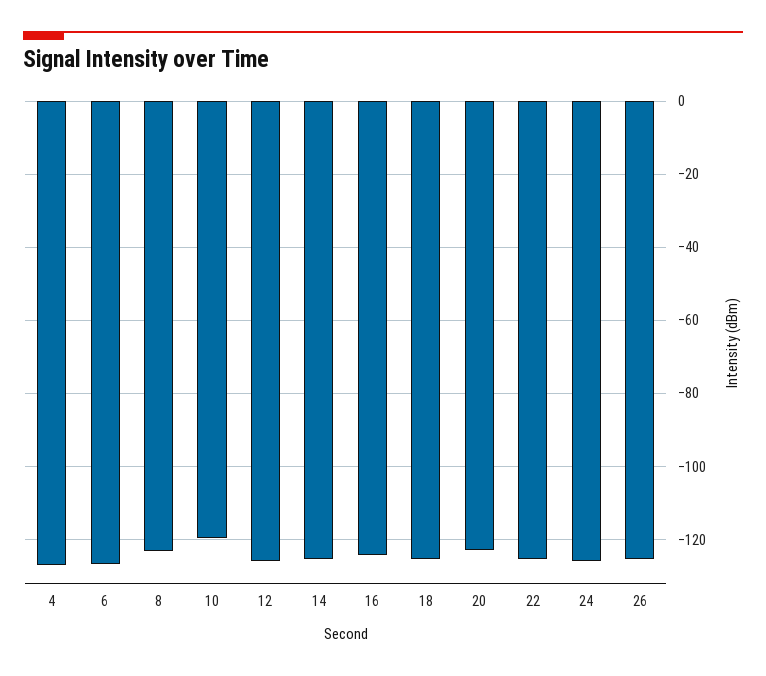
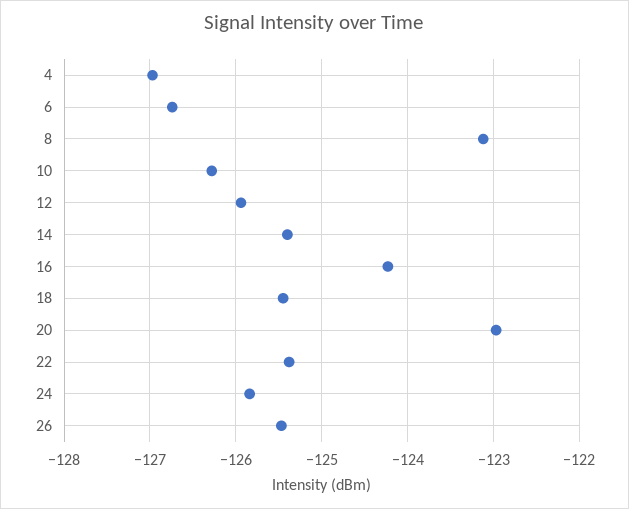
10: -120 -> -126.3

